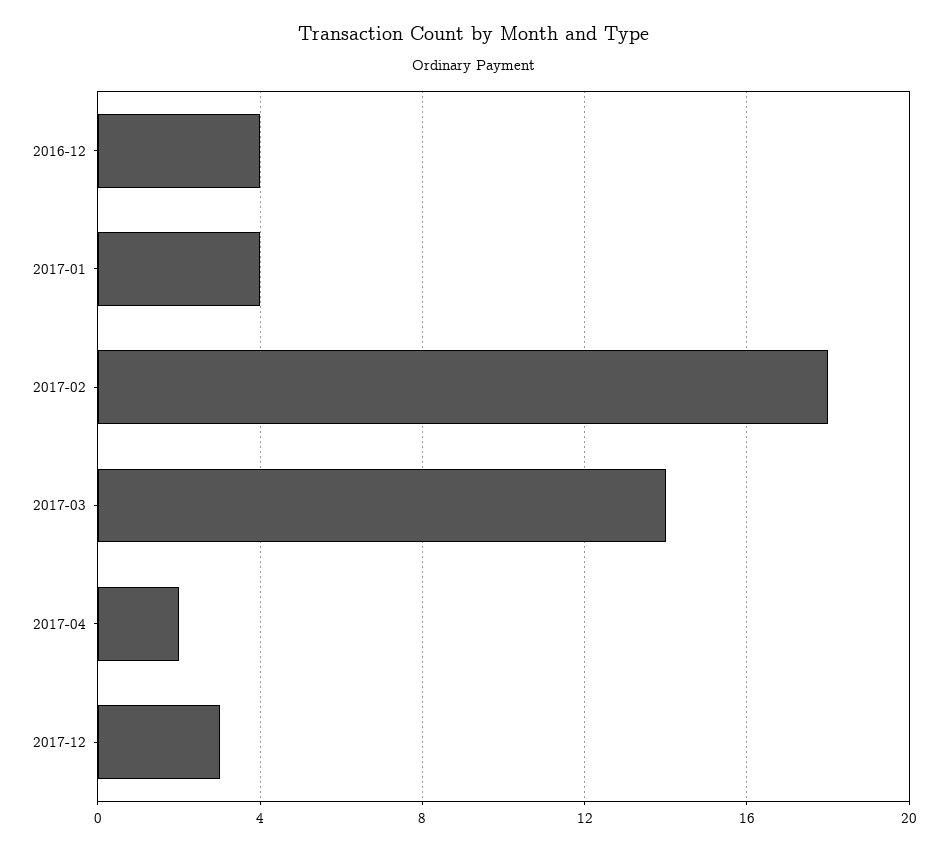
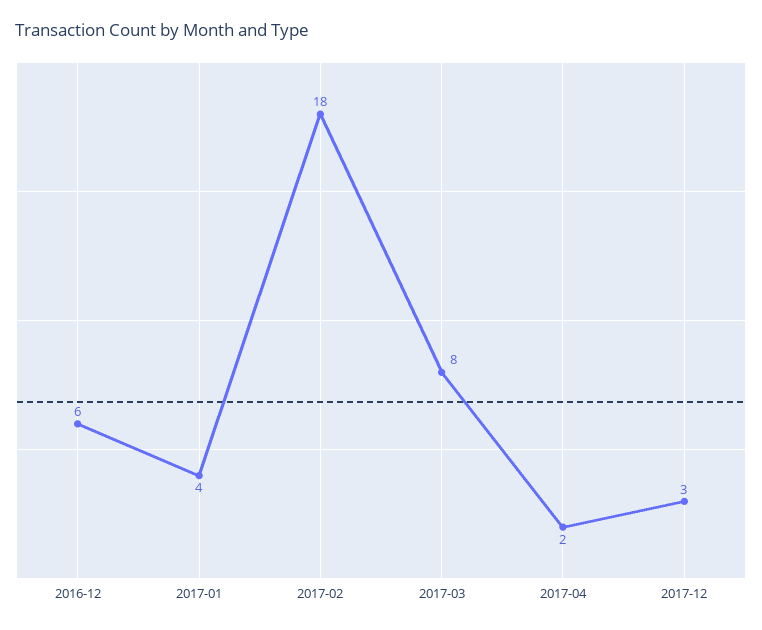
2016-12: 4 -> 6
2017-03: 14 -> 8

